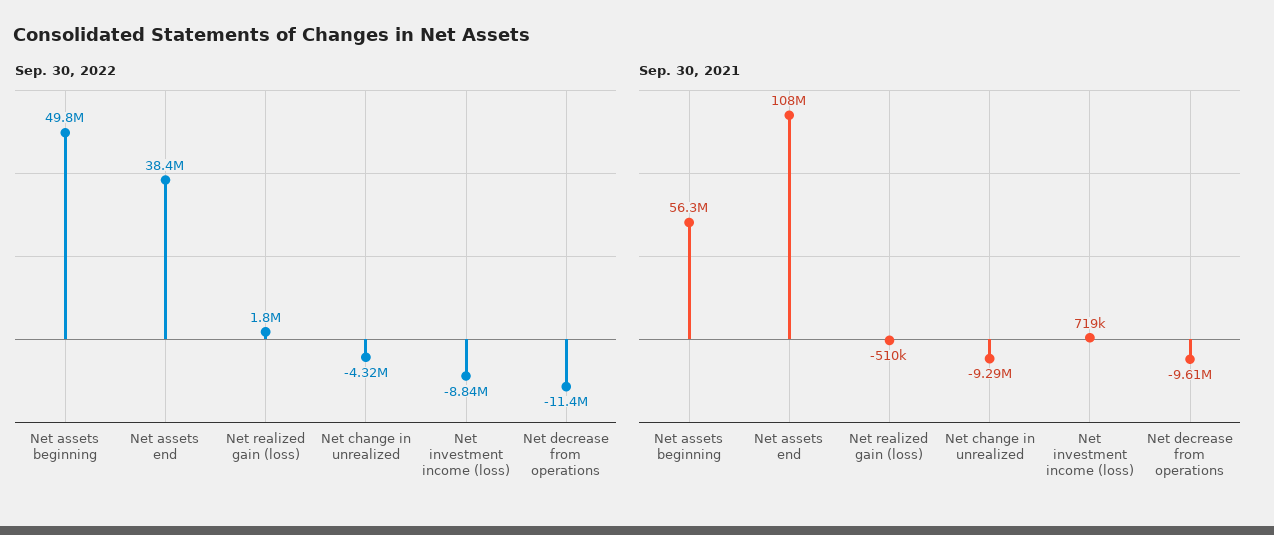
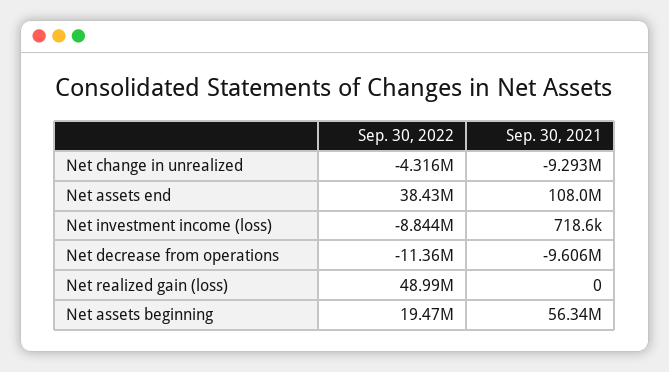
Sep. 30, 2022, Net assets beginning: 49800000 -> 19470000
Sep. 30, 2022, Net realized gain (loss): 1800000 -> 48990000
Sep. 30, 2021, Net realized gain (loss): -510000 -> 0

